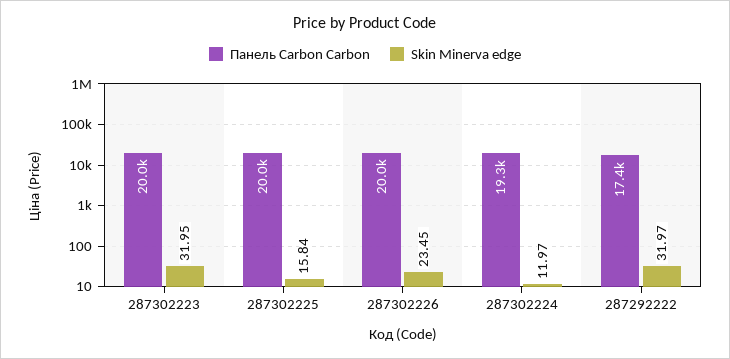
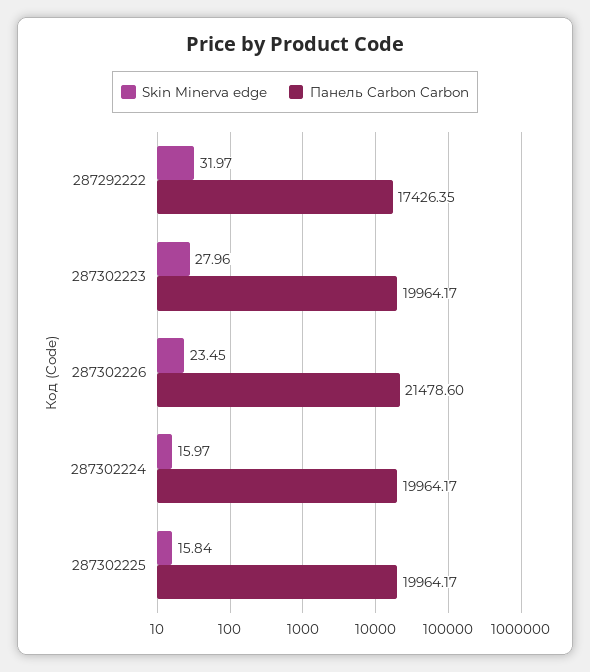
Skin Minerva edge, 287302223: 31.95 -> 27.96
Панель Carbon Carbon, 287302226: 20000 -> 21478.6
Панель Carbon Carbon, 287302224: 19300 -> 19964.17
Skin Minerva edge, 287302224: 11.97 -> 15.97

